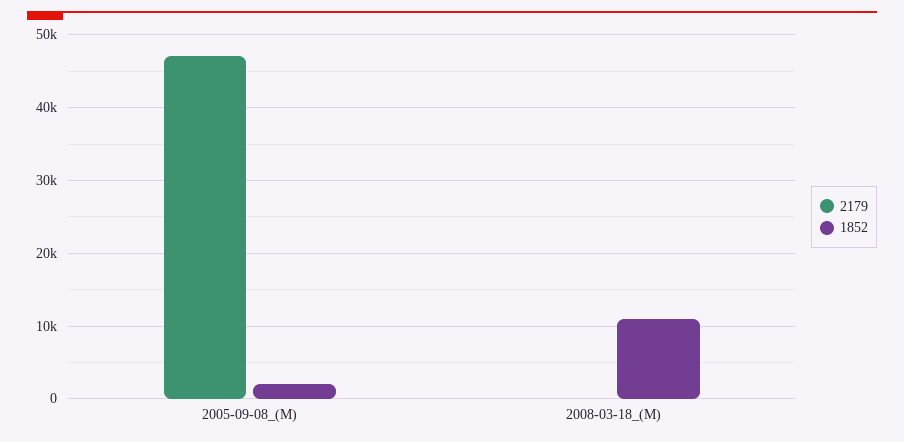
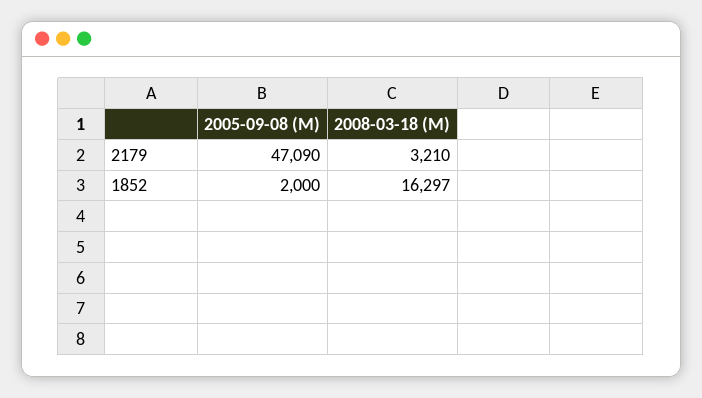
2179, 2008-03-18_(M): 0 -> 3210
1852, 2008-03-18_(M): 11000 -> 16297

